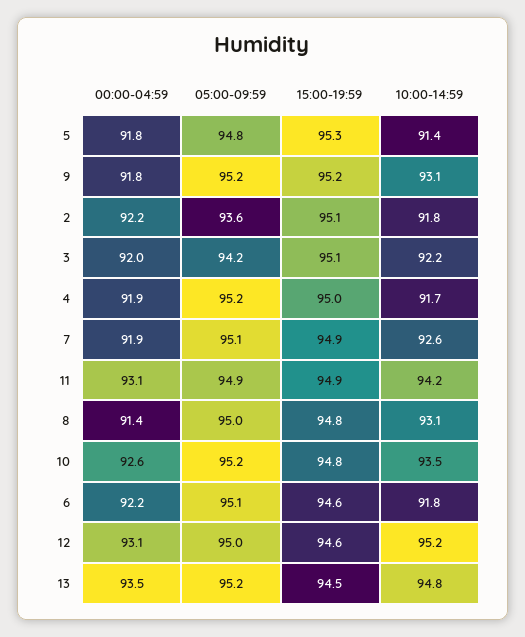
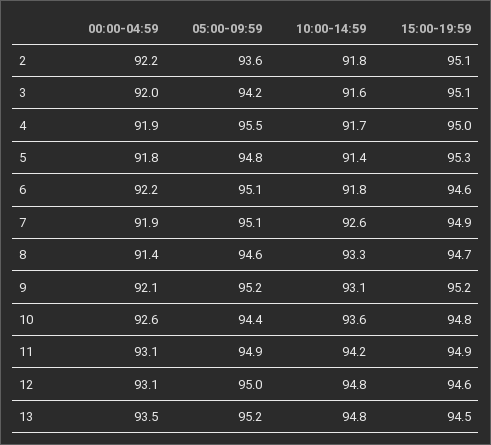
00:00-04:59, 9: 91.8 -> 92.1
10:00-14:59, 3: 92.2 -> 91.6
05:00-09:59, 4: 95.2 -> 95.5
05:00-09:59, 8: 95 -> 94.6
15:00-19:59, 8: 94.8 -> 94.7
10:00-14:59, 8: 93.1 -> 93.3
05:00-09:59, 10: 95.2 -> 94.4
10:00-14:59, 10: 93.5 -> 93.6
10:00-14:59, 12: 95.2 -> 94.8

